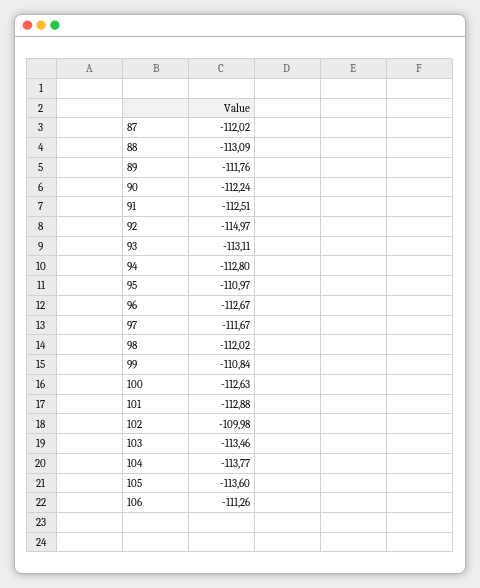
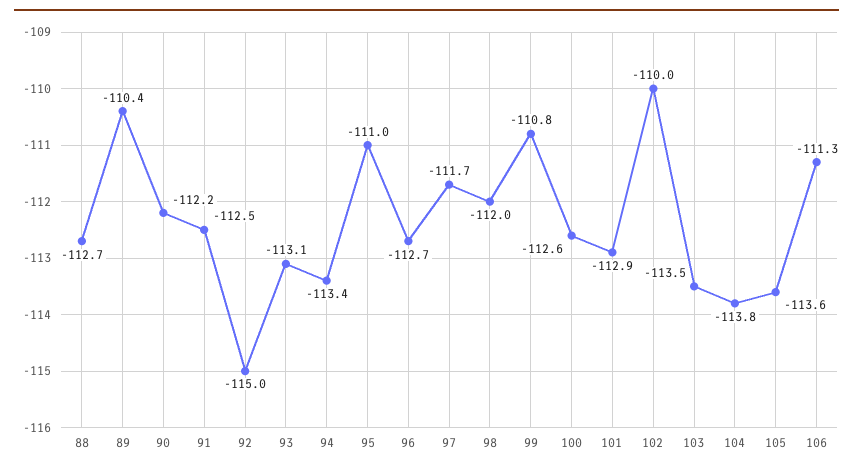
87: -112.02 -> none
88: -113.09 -> -112.7
89: -111.76 -> -110.4
94: -112.8 -> -113.4

